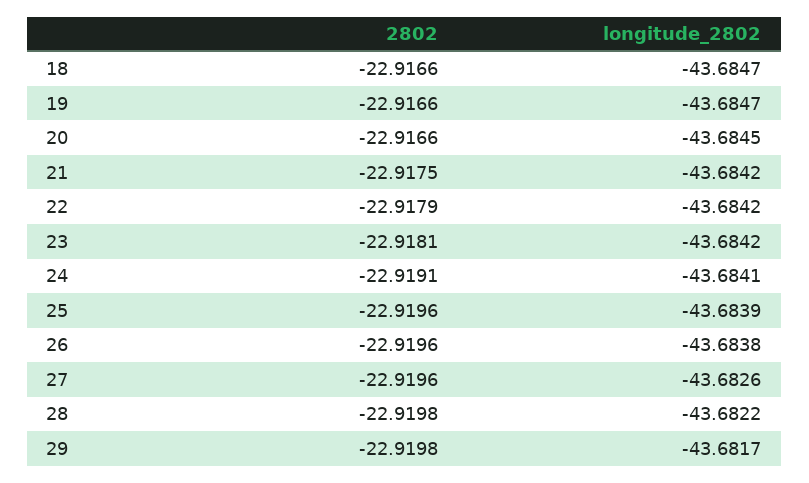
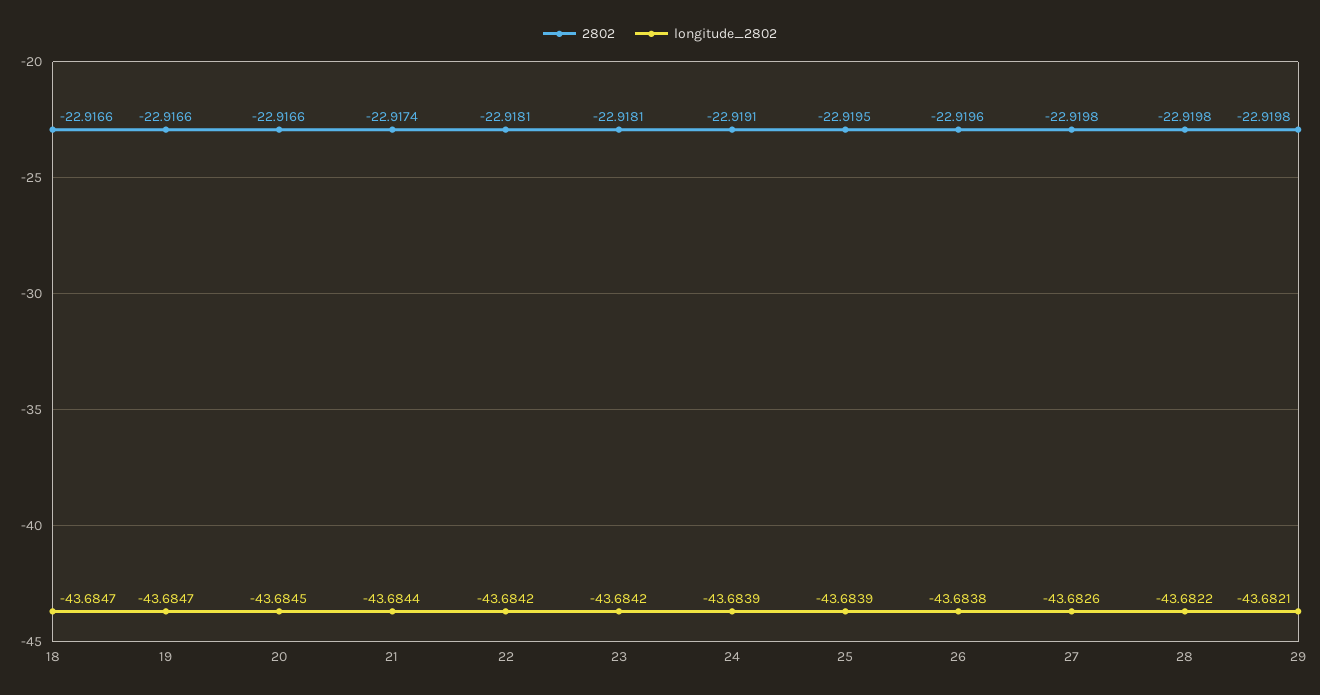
2802, 21: -22.9175 -> -22.9174
longitude_2802, 21: -43.6842 -> -43.6844
2802, 22: -22.9179 -> -22.9181
longitude_2802, 24: -43.6841 -> -43.6839
2802, 25: -22.9196 -> -22.9195
2802, 27: -22.9196 -> -22.9198
longitude_2802, 29: -43.6817 -> -43.6821

